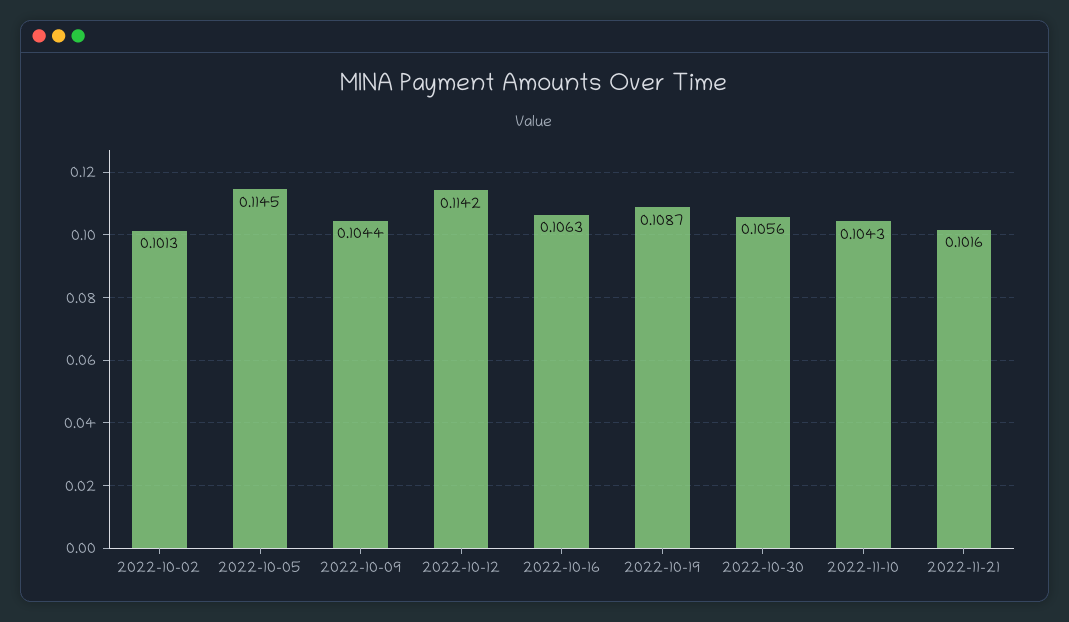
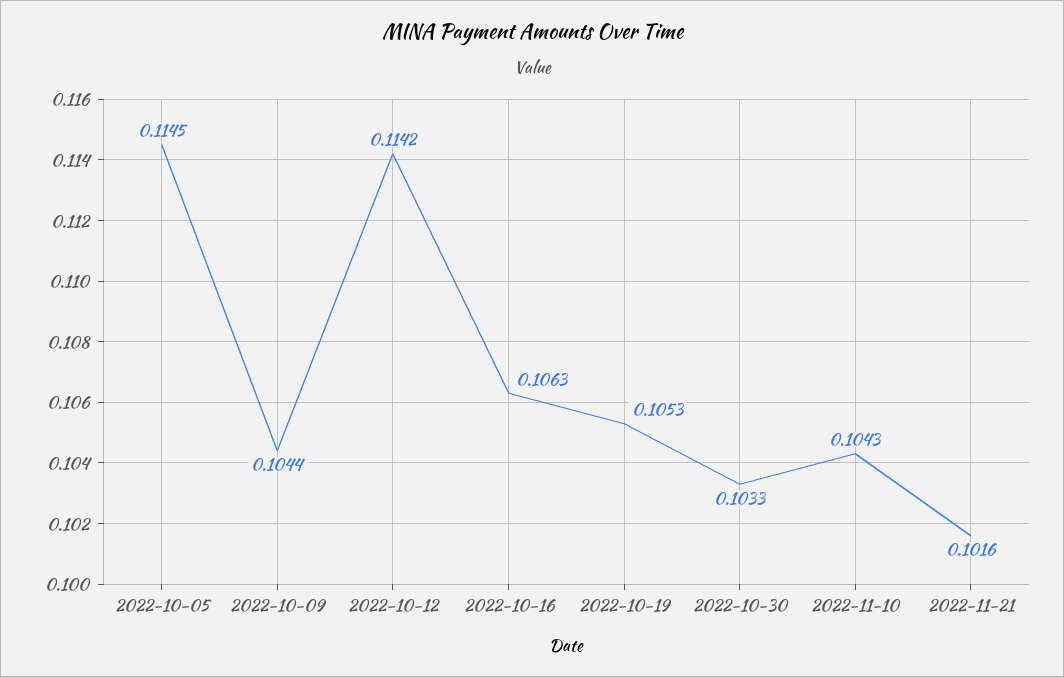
2022-10-02: 0.1013 -> none
2022-10-19: 0.1087 -> 0.1053
2022-10-30: 0.1056 -> 0.1033

